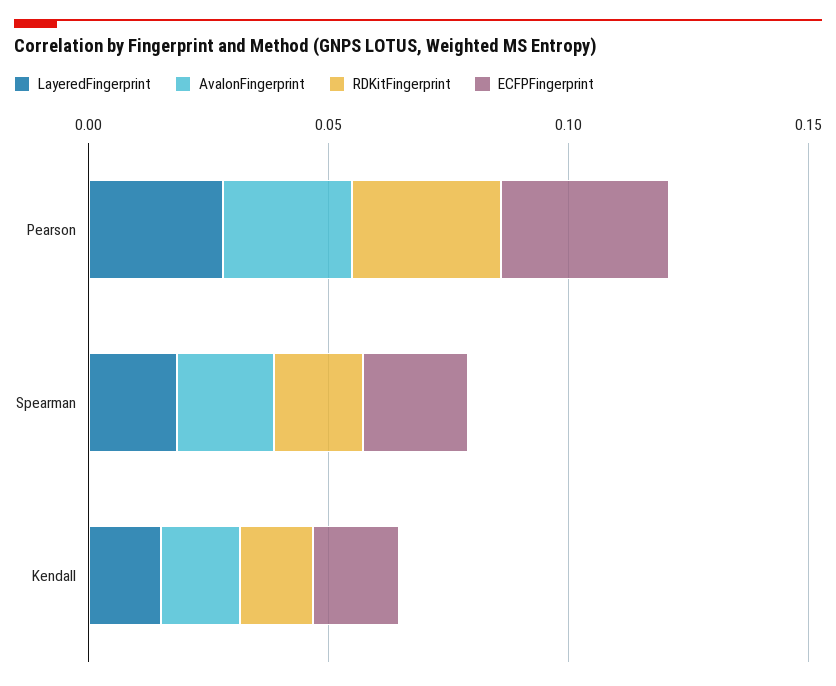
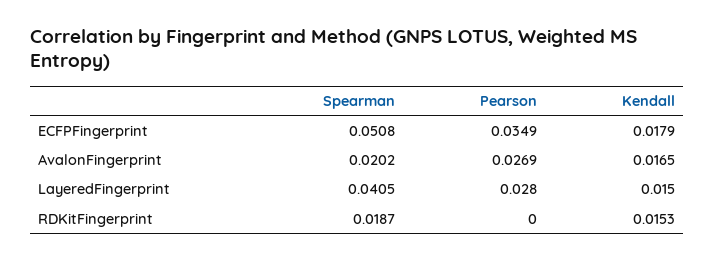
RDKitFingerprint, Pearson: 0.03 -> 0
LayeredFingerprint, Spearman: 0.02 -> 0.0405
ECFPFingerprint, Spearman: 0.02 -> 0.0508

